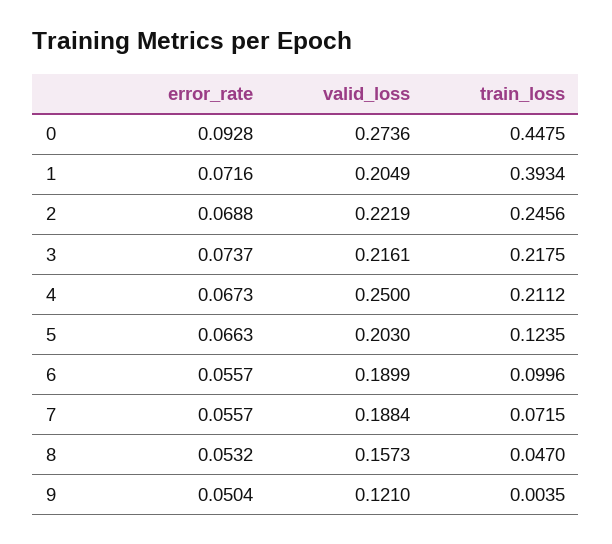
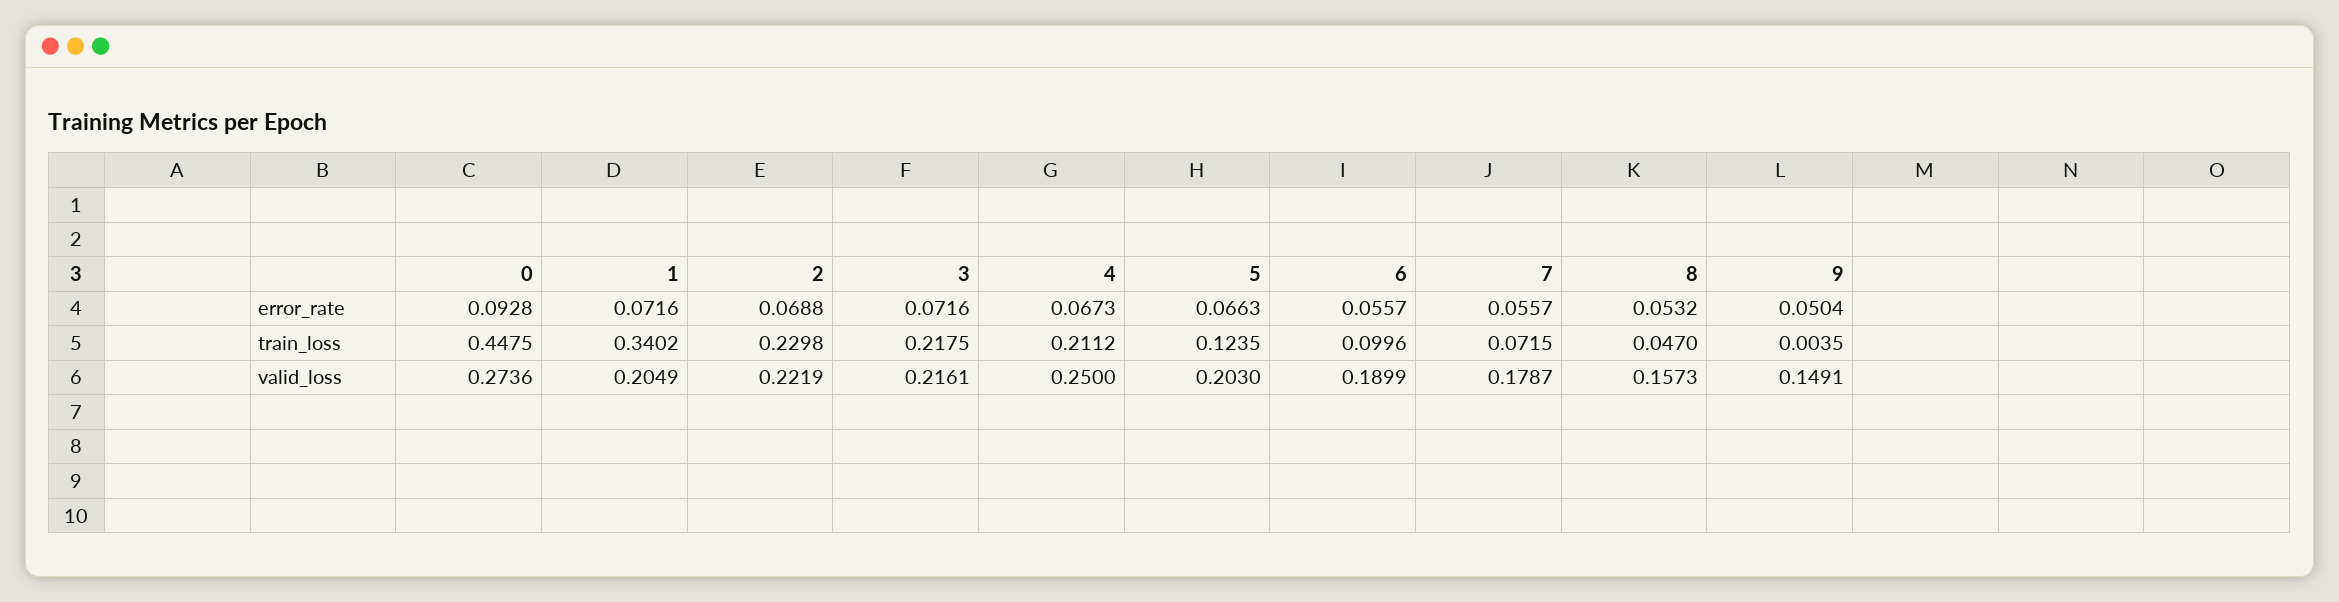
train_loss, 1: 0.3934 -> 0.3402
train_loss, 2: 0.2456 -> 0.2298
error_rate, 3: 0.0737 -> 0.0716
valid_loss, 7: 0.1884 -> 0.1787
valid_loss, 9: 0.121 -> 0.1491

